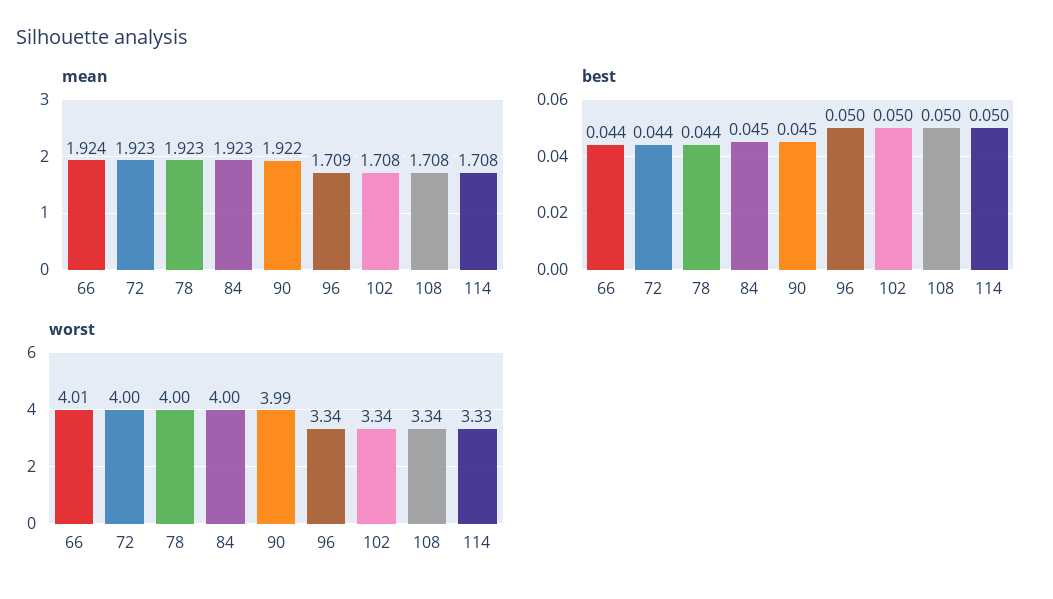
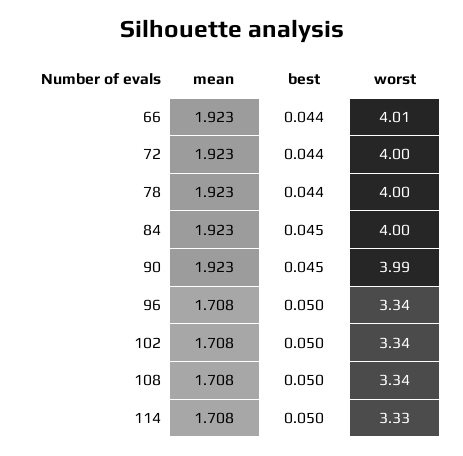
mean, 66: 1.924 -> 1.923
mean, 90: 1.922 -> 1.923
mean, 96: 1.709 -> 1.708

